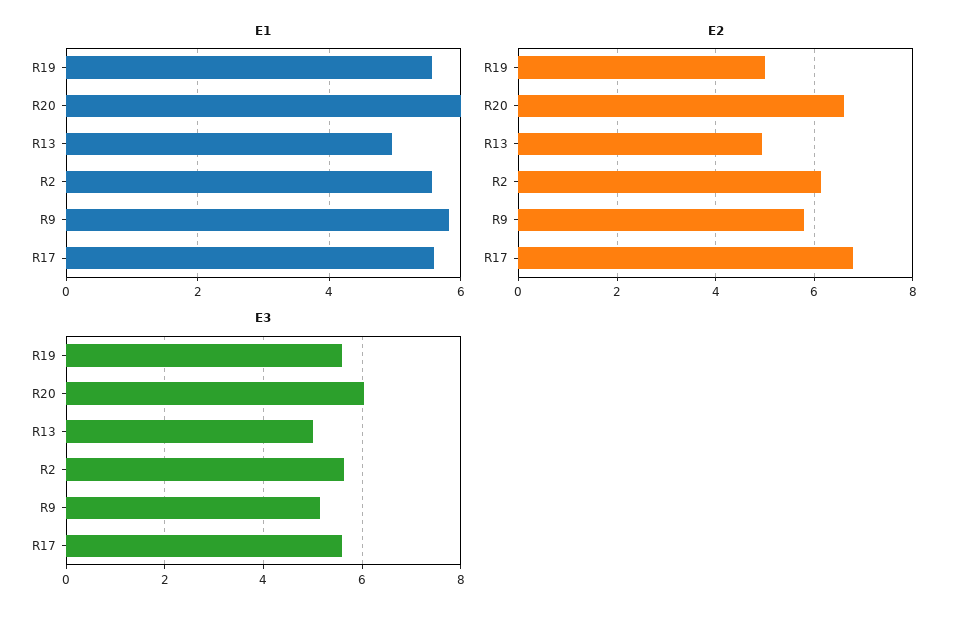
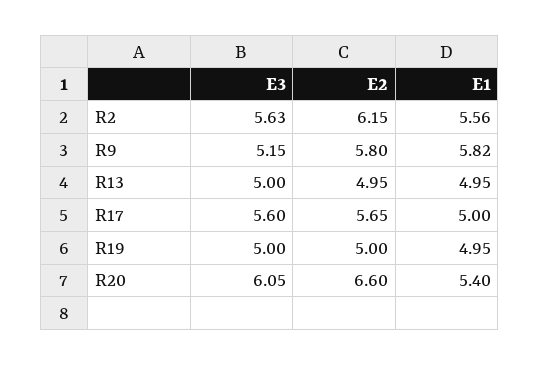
E1, R19: 5.6 -> 4.95
E1, R20: 6 -> 5.4
E1, R17: 5.6 -> 5
E2, R17: 6.8 -> 5.65
E3, R19: 5.6 -> 5

